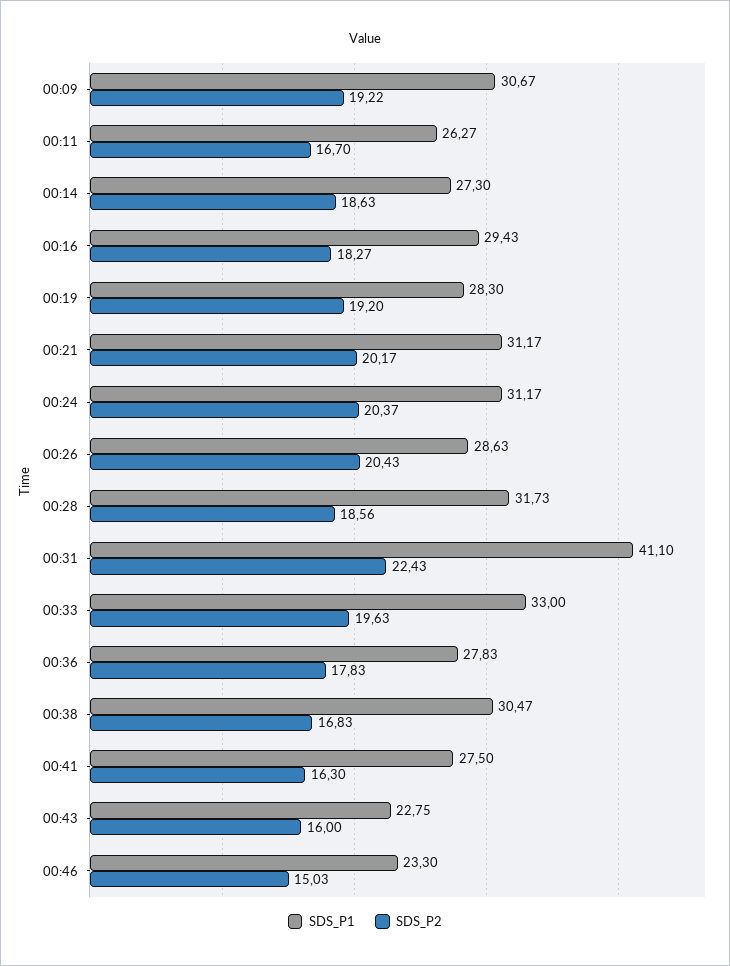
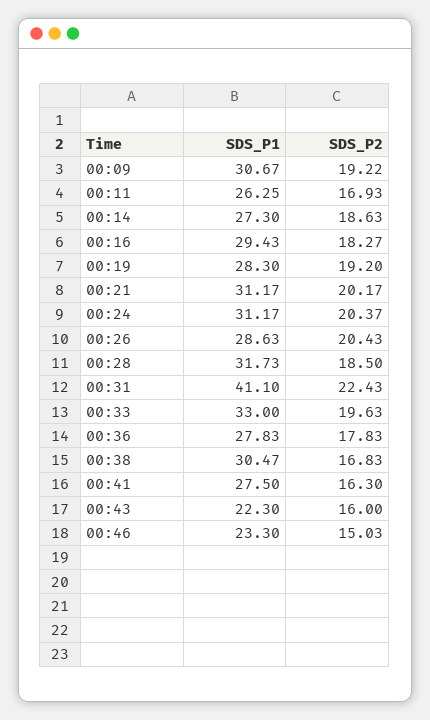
SDS_P1, 00:11: 26.27 -> 26.25
SDS_P2, 00:11: 16.7 -> 16.93
SDS_P2, 00:28: 18.56 -> 18.5
SDS_P1, 00:43: 22.75 -> 22.3

